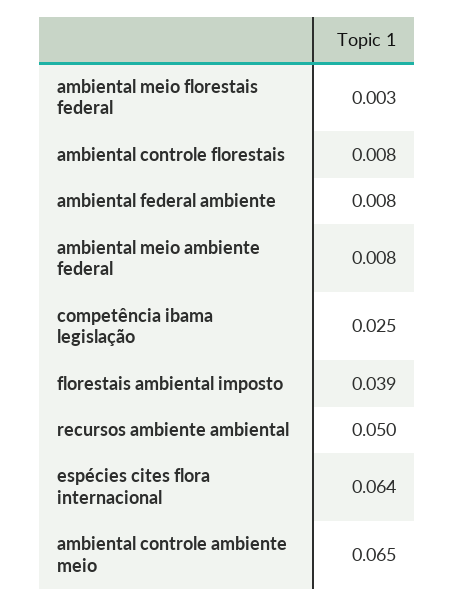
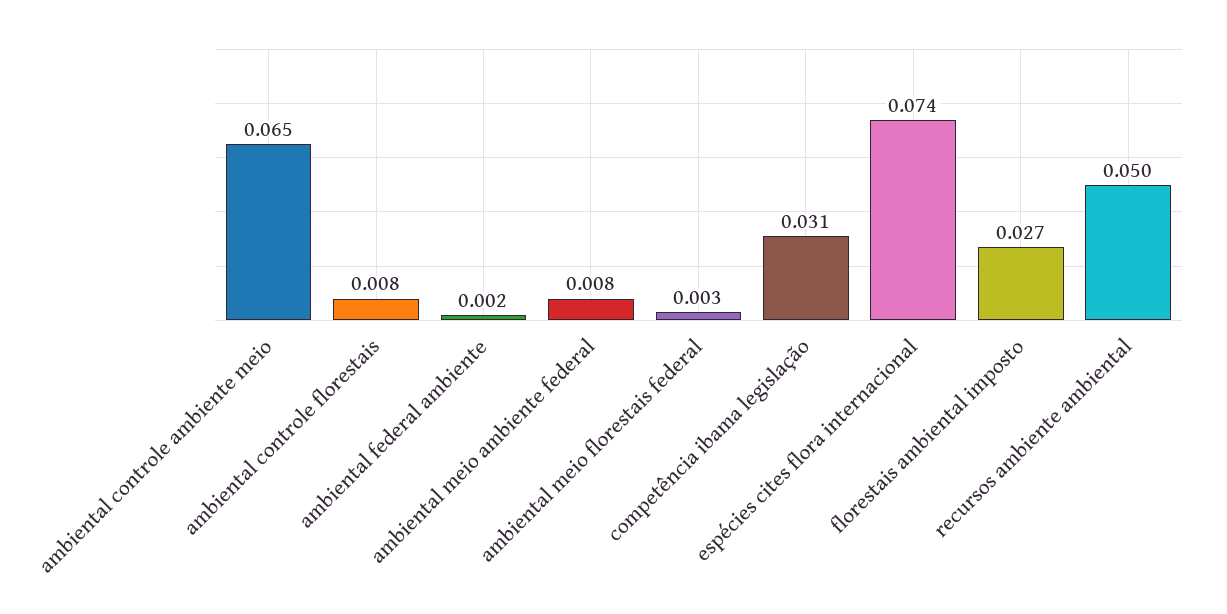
ambiental federal ambiente: 0.008 -> 0.002
competência ibama legislação: 0.025 -> 0.031
florestais ambiental imposto: 0.039 -> 0.027
espécies cites flora internacional: 0.064 -> 0.074

